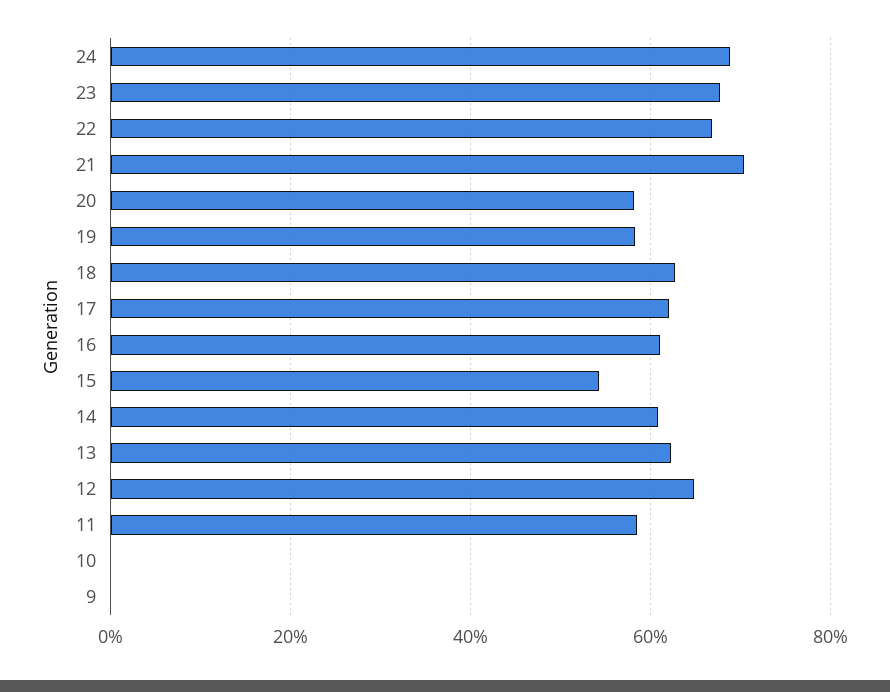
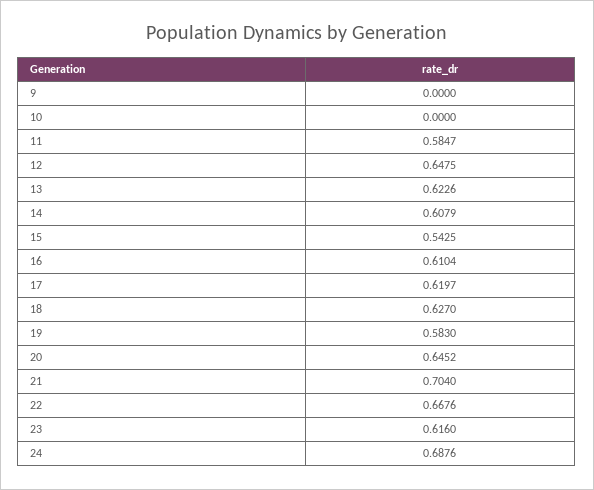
23: 0.68 -> 0.616
20: 0.58 -> 0.6452

